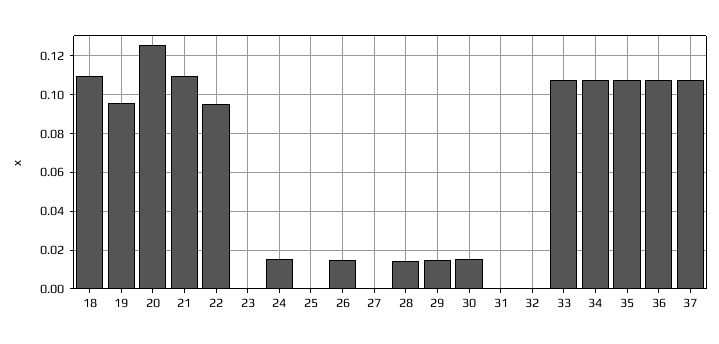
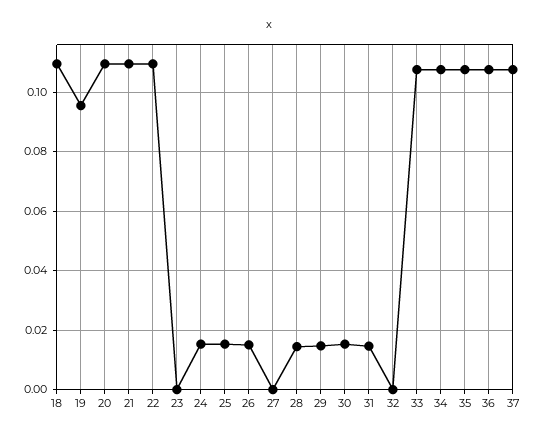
20: 0.125 -> 0.11
22: 0.095 -> 0.11
25: 0 -> 0.015
31: 0 -> 0.015

